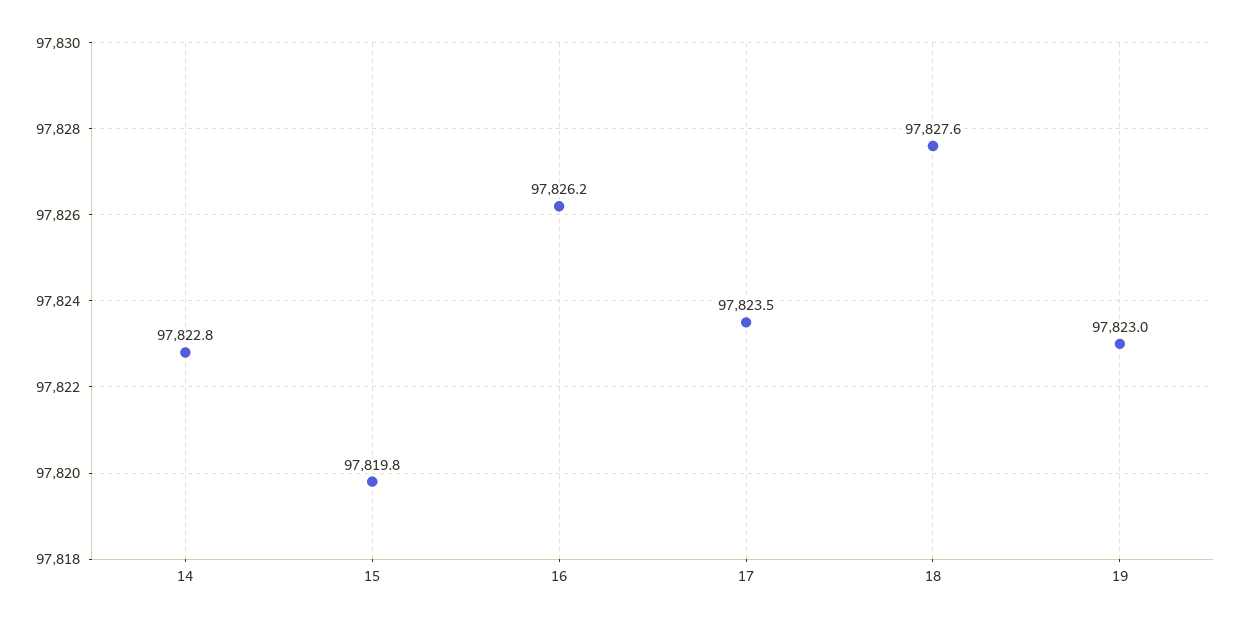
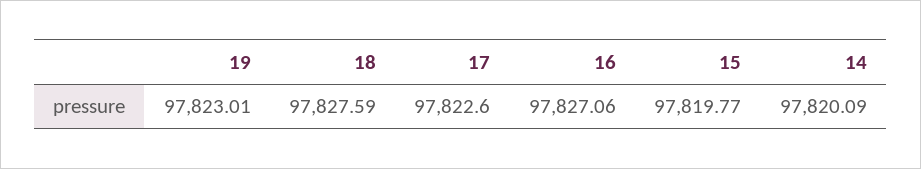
14: 97822.8 -> 97820.09
16: 97826.2 -> 97827.06
17: 97823.5 -> 97822.6

